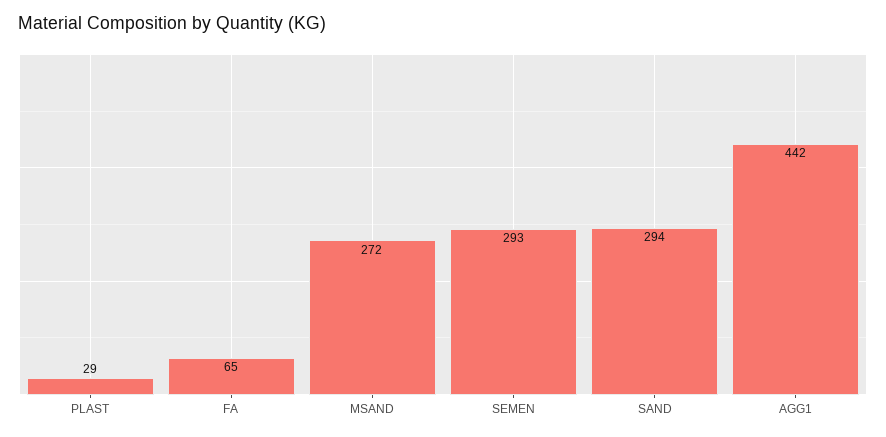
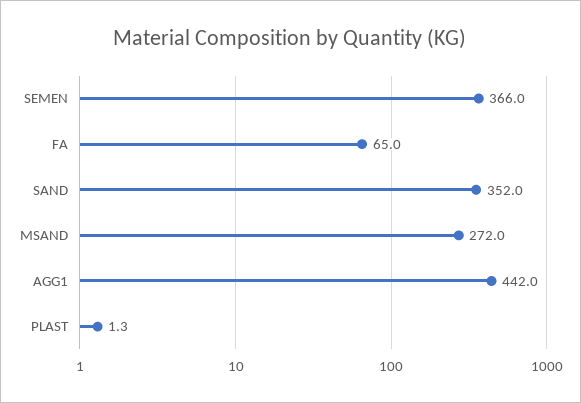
PLAST: 29 -> 1.3
SEMEN: 293 -> 366
SAND: 294 -> 352

